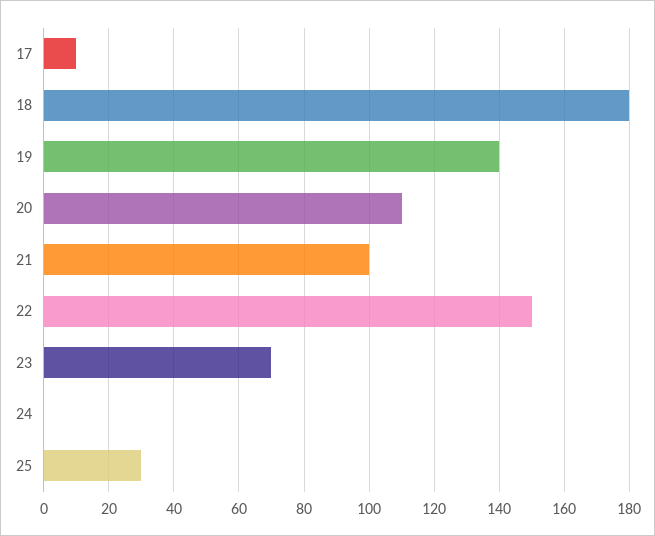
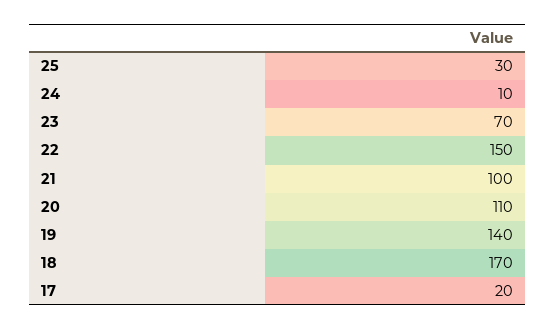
17: 10 -> 20
18: 180 -> 170
24: 0 -> 10

